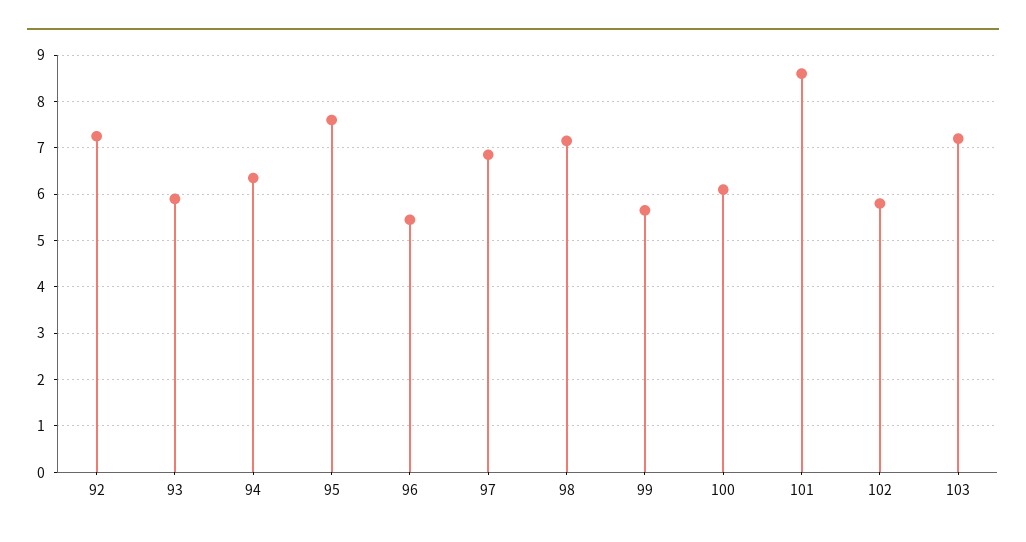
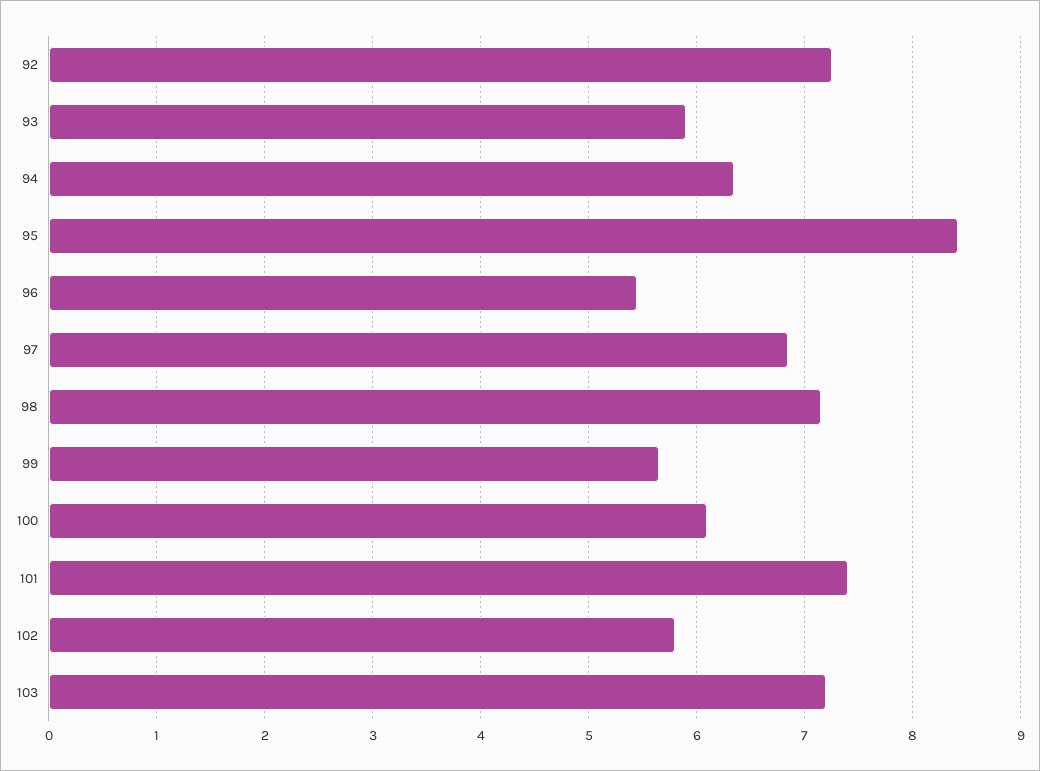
95: 7.6 -> 8.4
101: 8.6 -> 7.4

